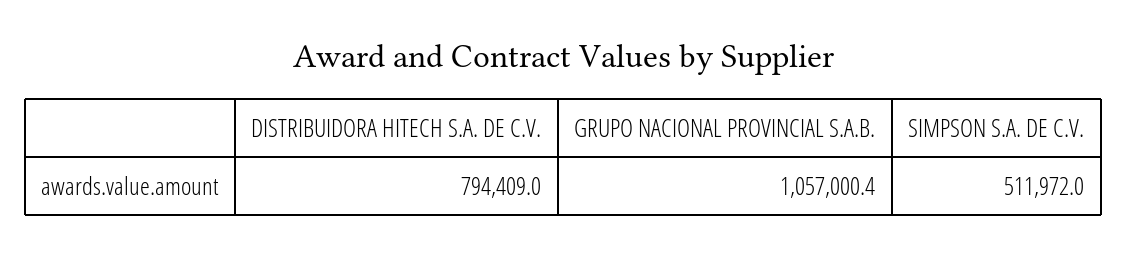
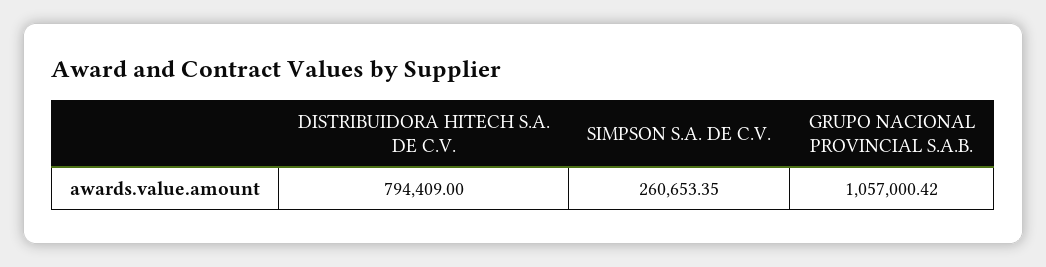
SIMPSON S.A. DE C.V.: 511972 -> 260653.35

